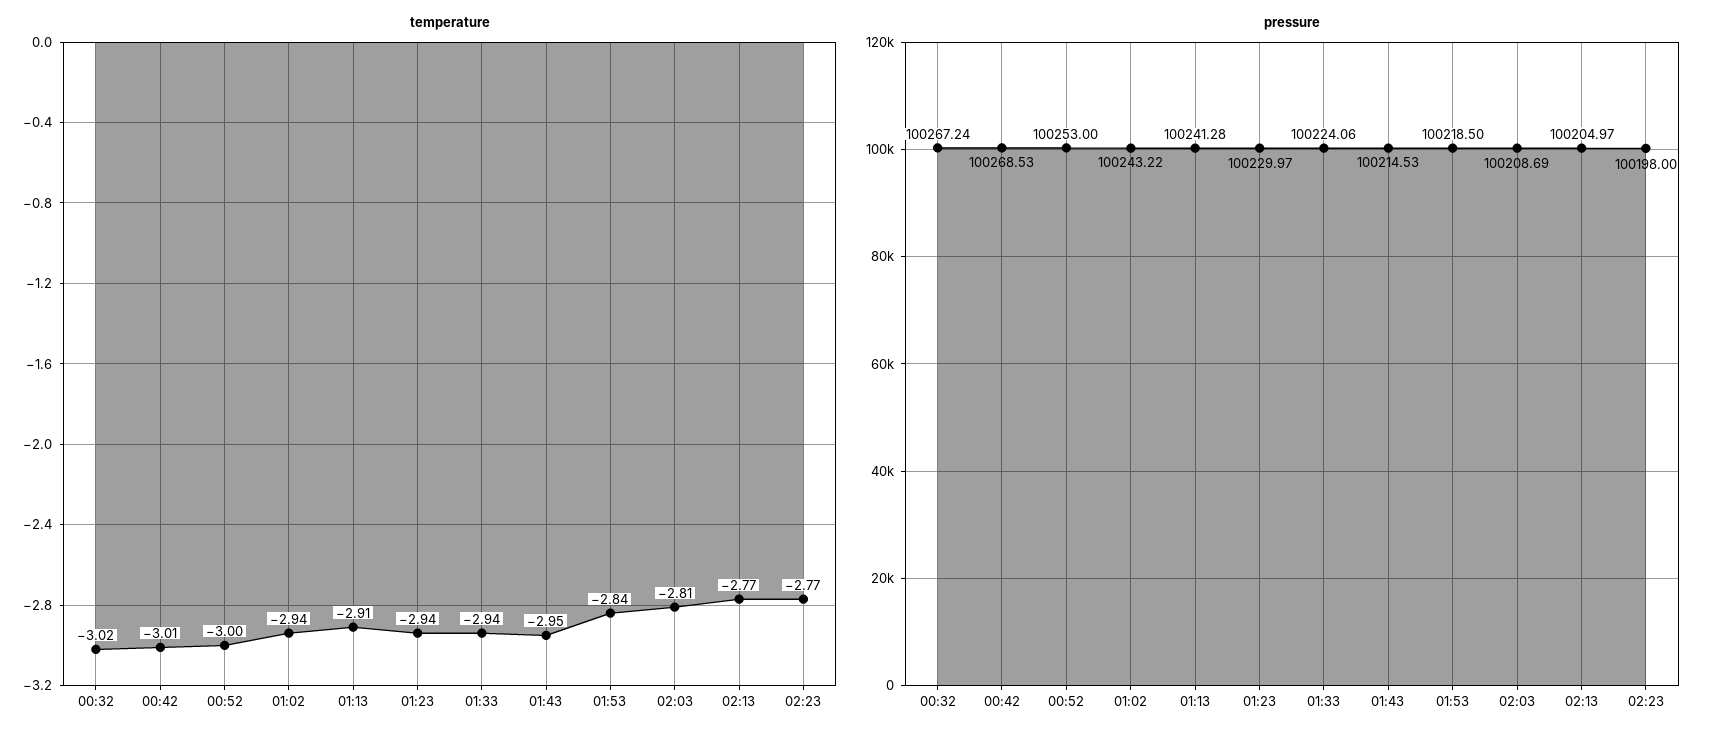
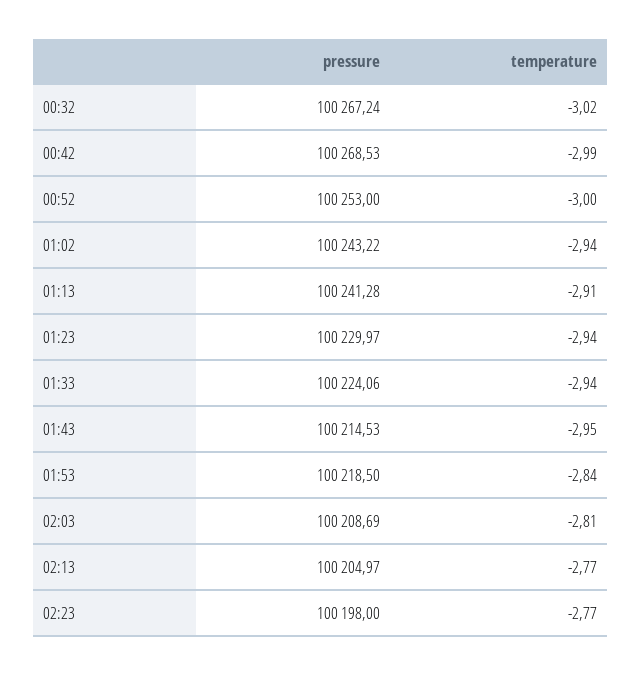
temperature, 00:42: -3.01 -> -2.99

